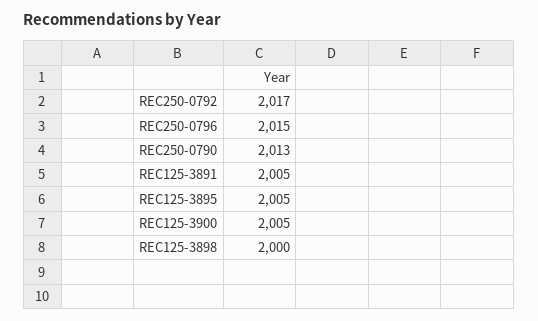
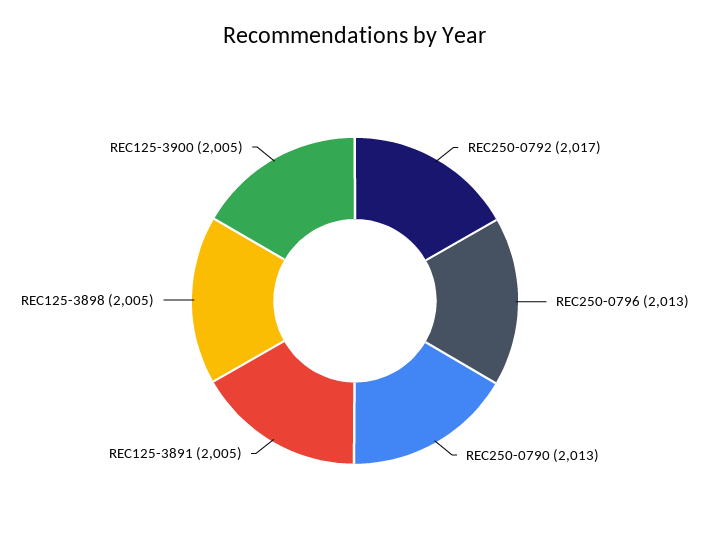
REC250-0796: 2015 -> 2013
REC125-3895: 2005 -> none
REC125-3898: 2000 -> 2005

